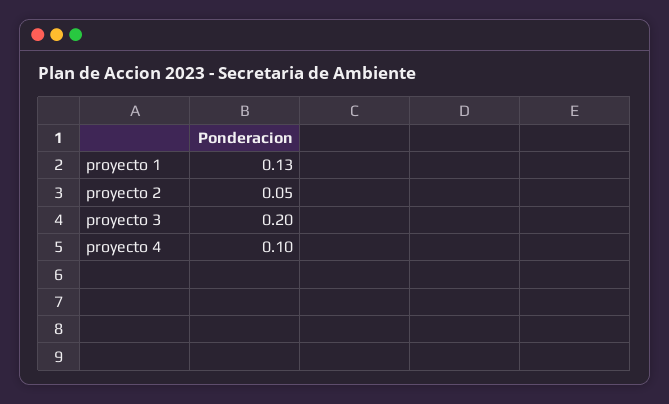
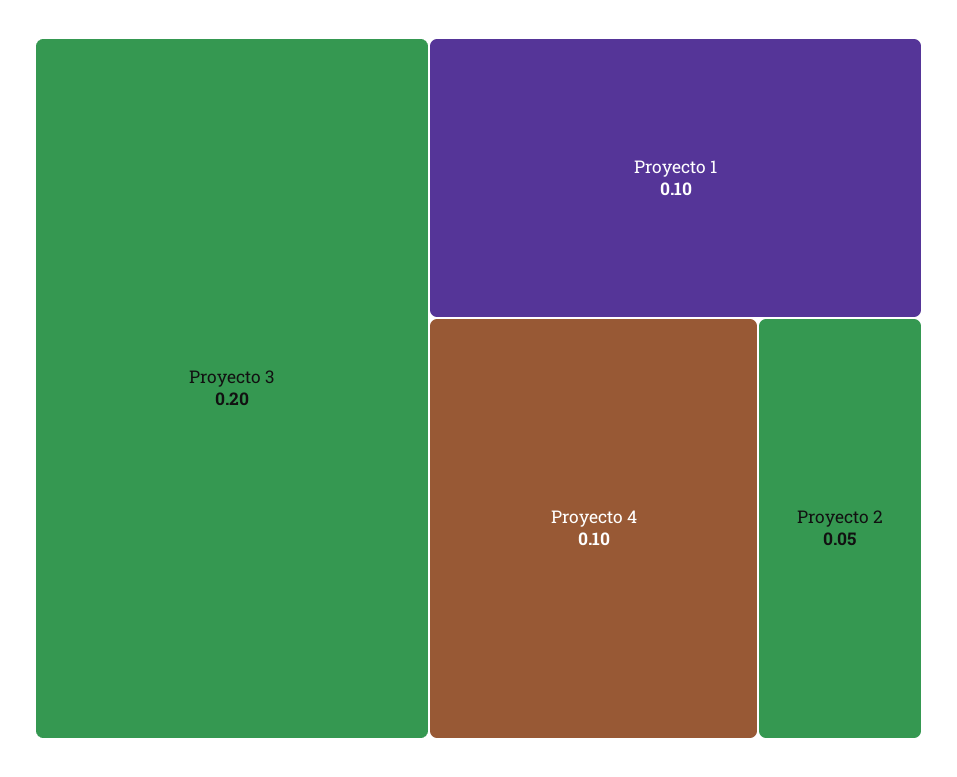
proyecto 1: 0.13 -> 0.1

